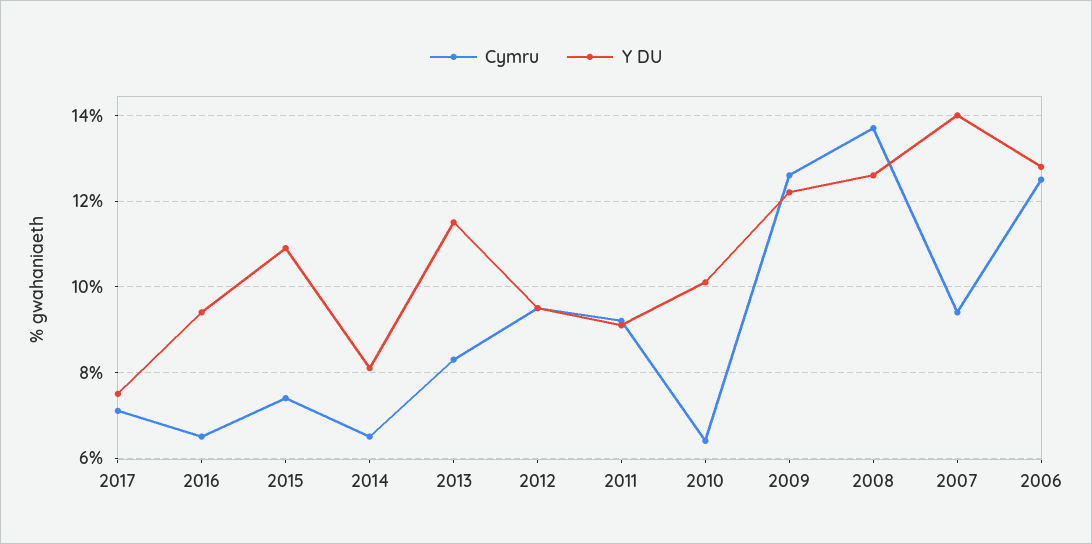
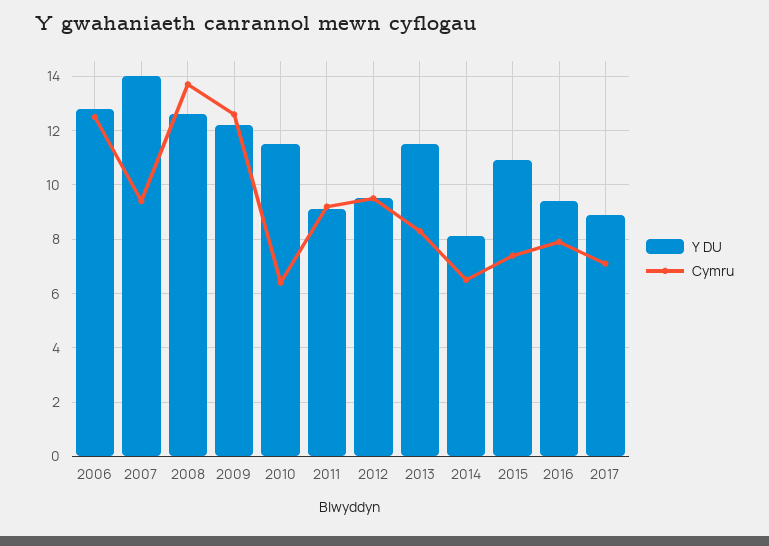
Y DU, 2017: 7.5 -> 9
Cymru, 2016: 6.5 -> 8
Y DU, 2010: 10 -> 11.5

